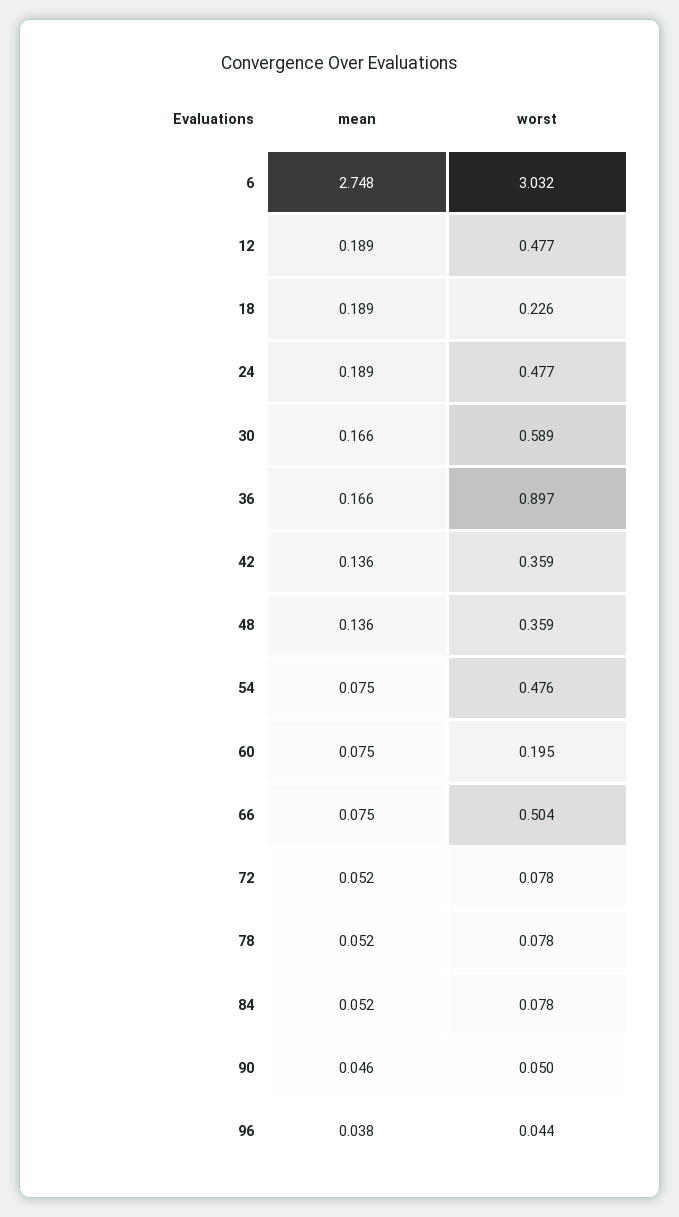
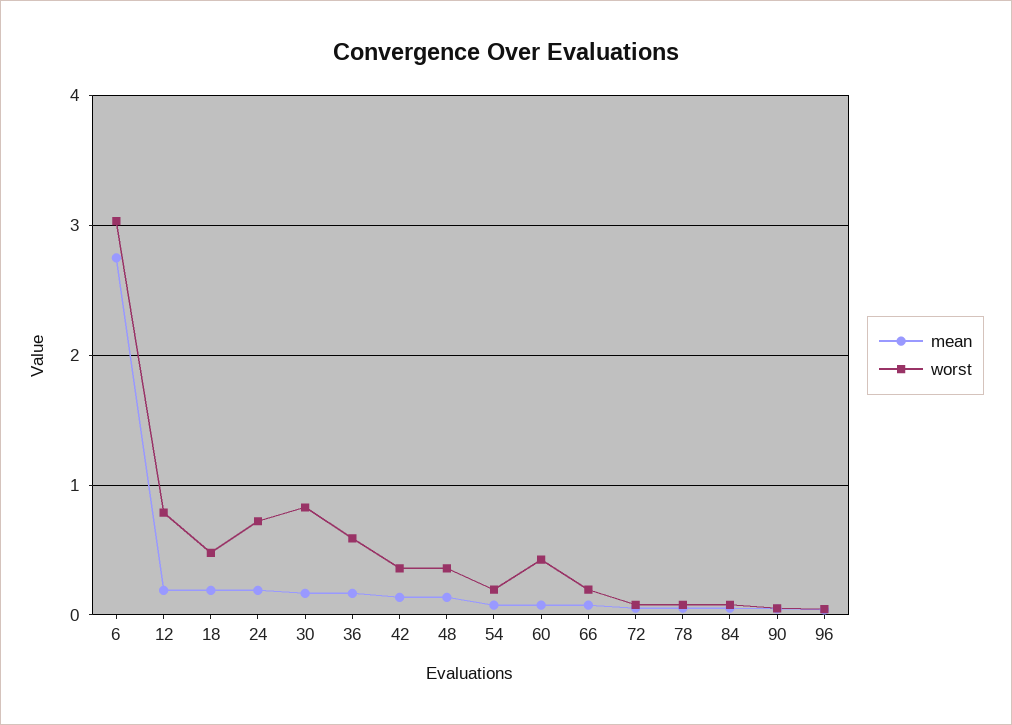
worst, 12: 0.477 -> 0.8
worst, 18: 0.226 -> 0.5
worst, 24: 0.477 -> 0.7
worst, 30: 0.589 -> 0.8
worst, 36: 0.897 -> 0.6
worst, 54: 0.476 -> 0.2
worst, 60: 0.195 -> 0.4
worst, 66: 0.504 -> 0.2

